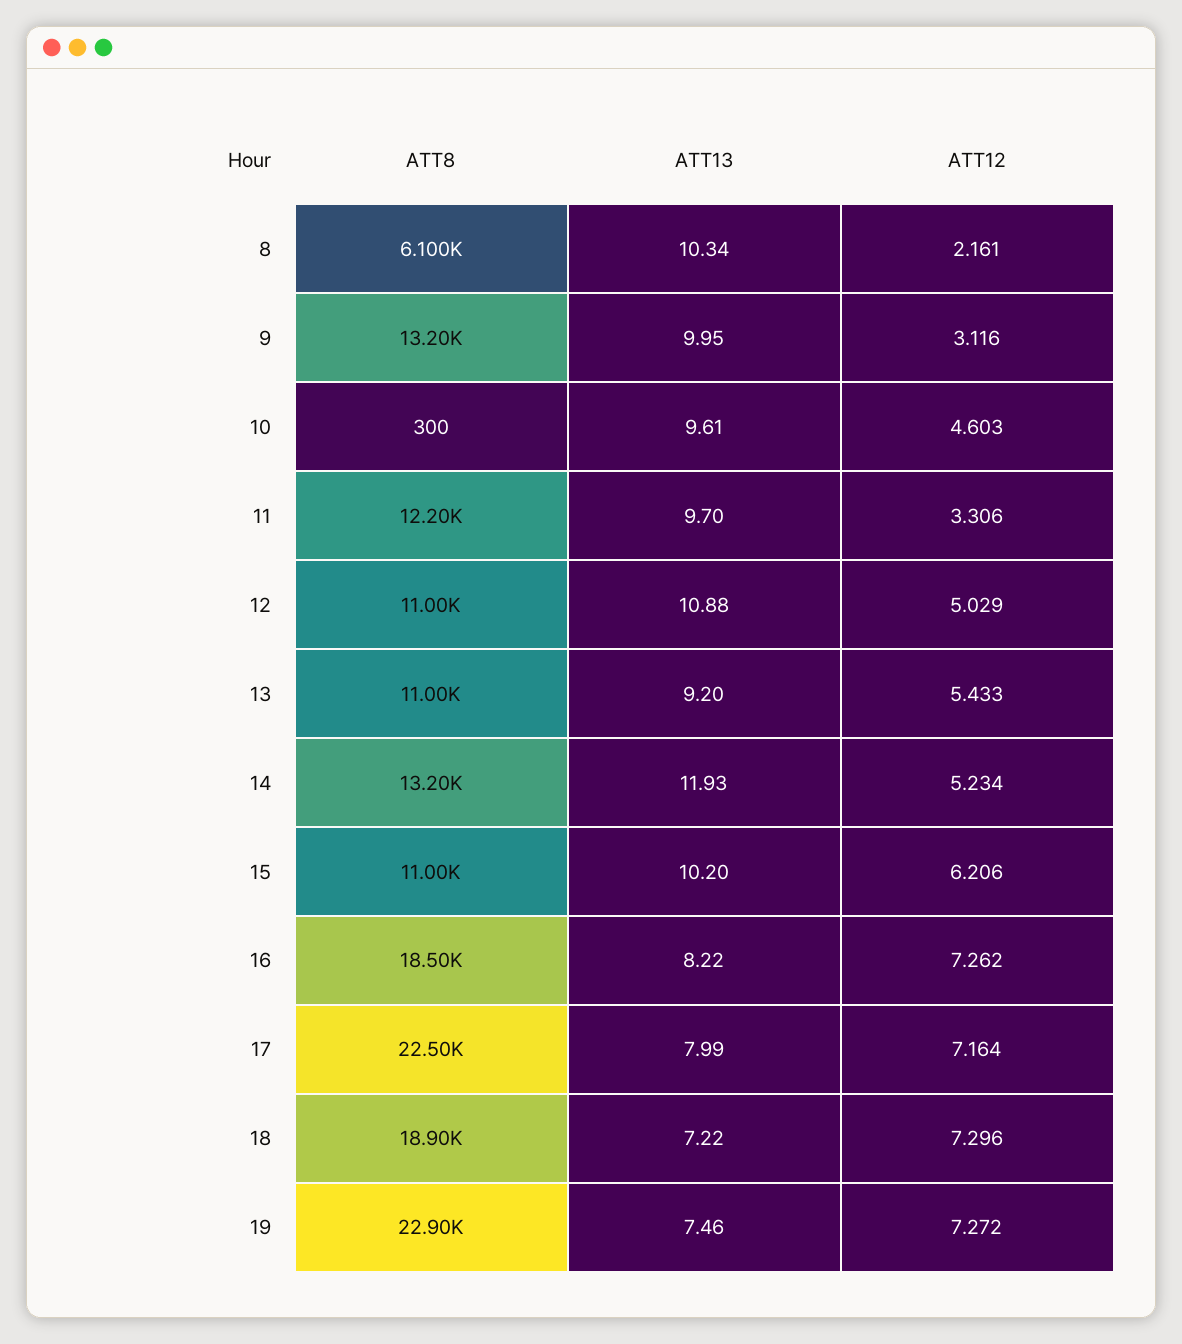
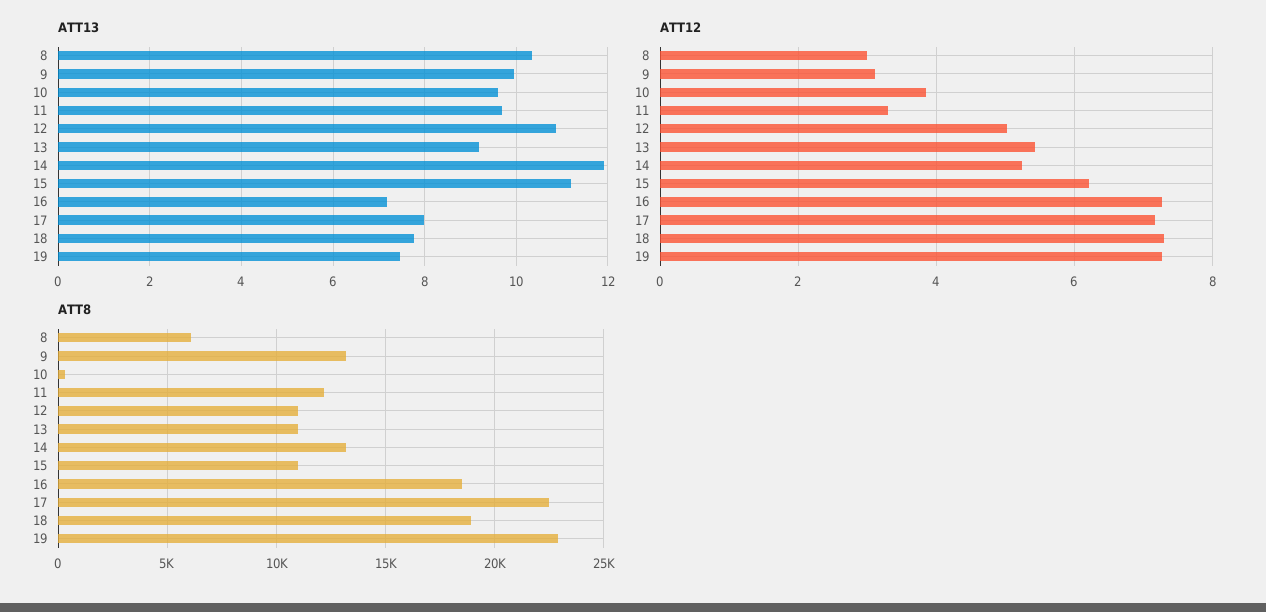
ATT12, 8: 2.161 -> 3
ATT12, 10: 4.603 -> 3.8
ATT13, 15: 10.2 -> 11.2
ATT13, 16: 8.22 -> 7.2
ATT13, 18: 7.22 -> 7.8

